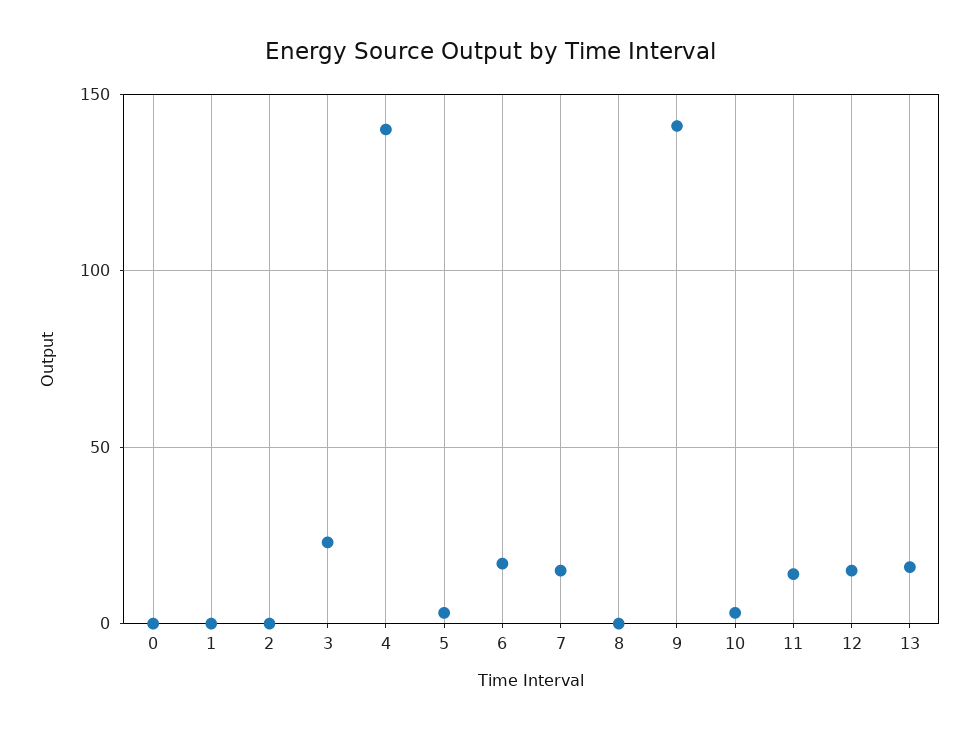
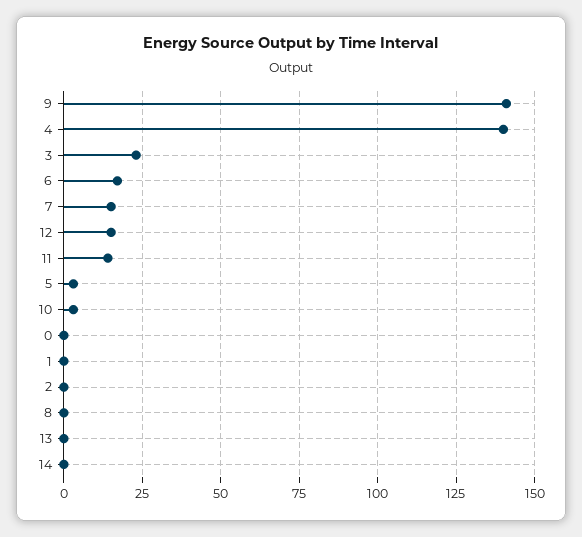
13: 15 -> 0
14: none -> 0

